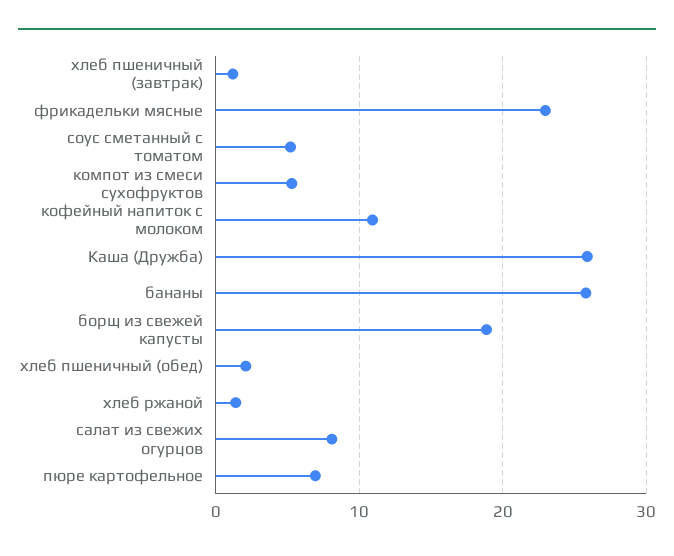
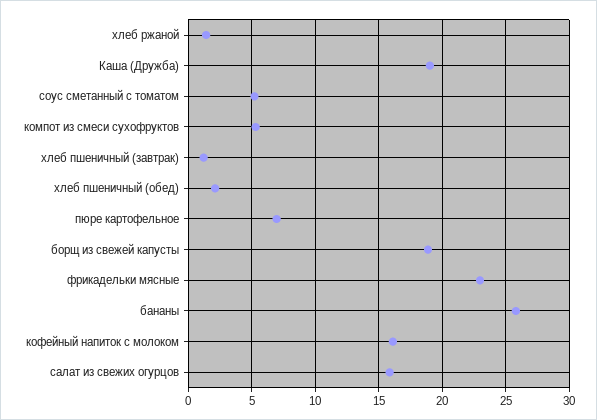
кофейный напиток с молоком: 11 -> 16
Каша (Дружба): 26 -> 19
салат из свежих огурцов: 8 -> 16

